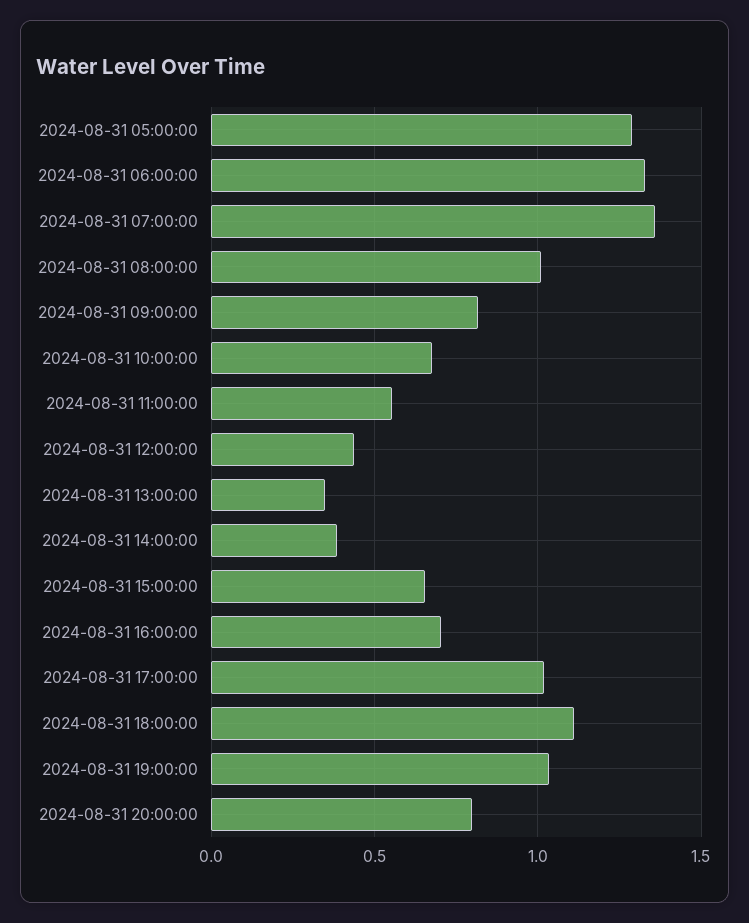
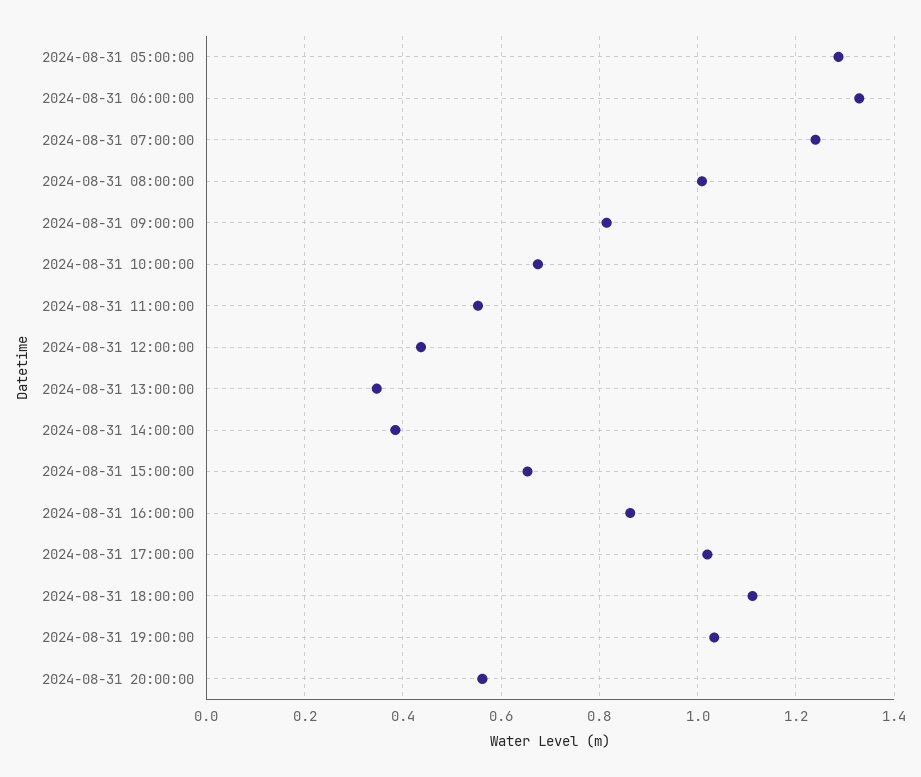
2024-08-31 07:00:00: 1.35 -> 1.24
2024-08-31 16:00:00: 0.7 -> 0.86
2024-08-31 20:00:00: 0.8 -> 0.56

